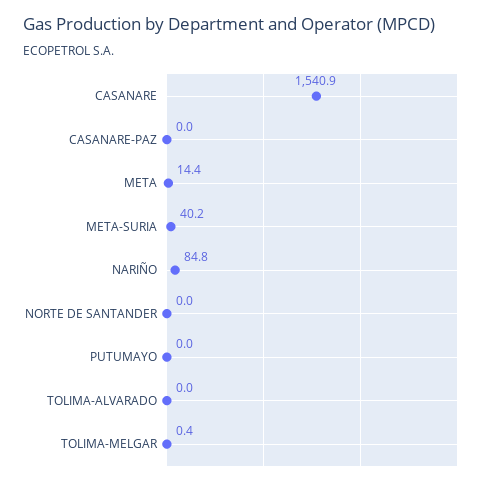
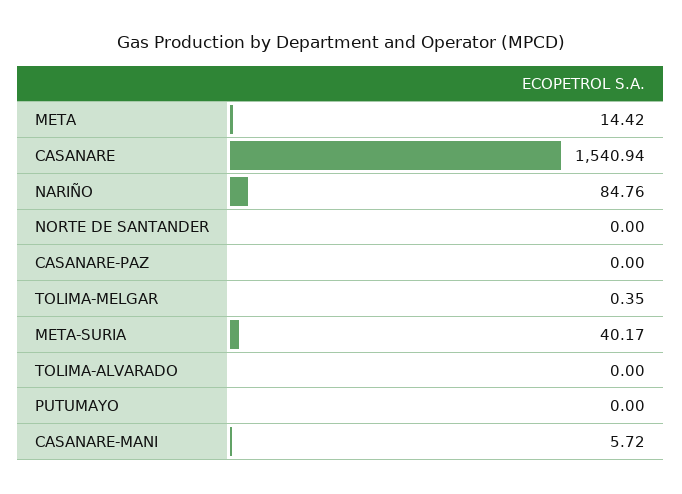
CASANARE-MANI: none -> 5.72

